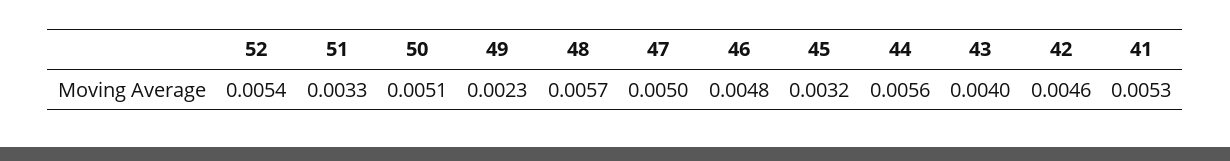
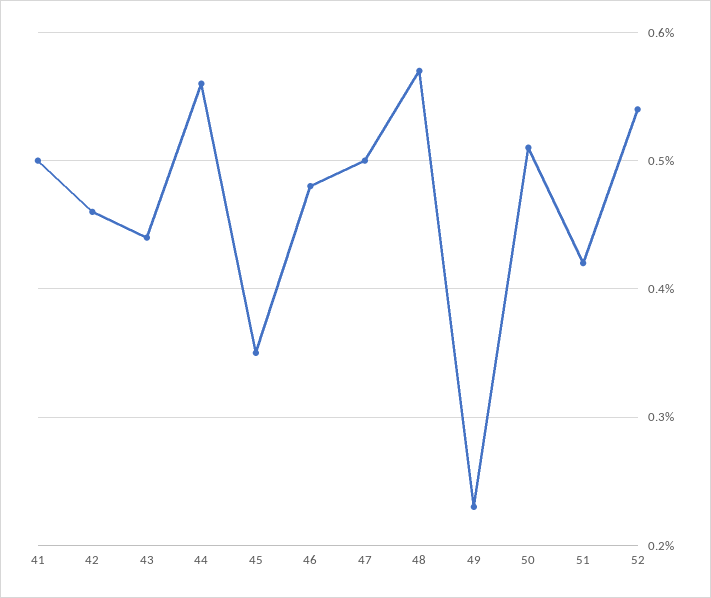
51: 0.0033 -> 0.0042
45: 0.0032 -> 0.0035
43: 0.004 -> 0.0044
41: 0.0053 -> 0.005

